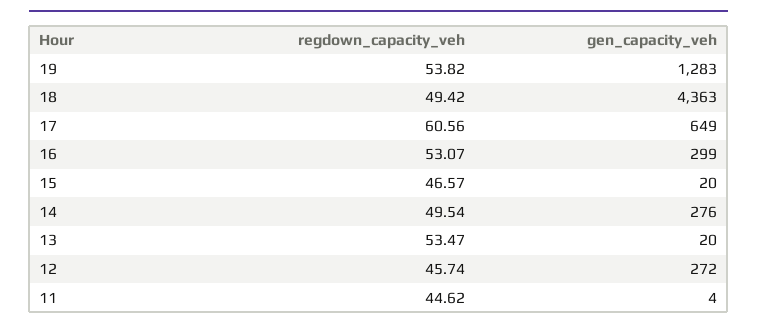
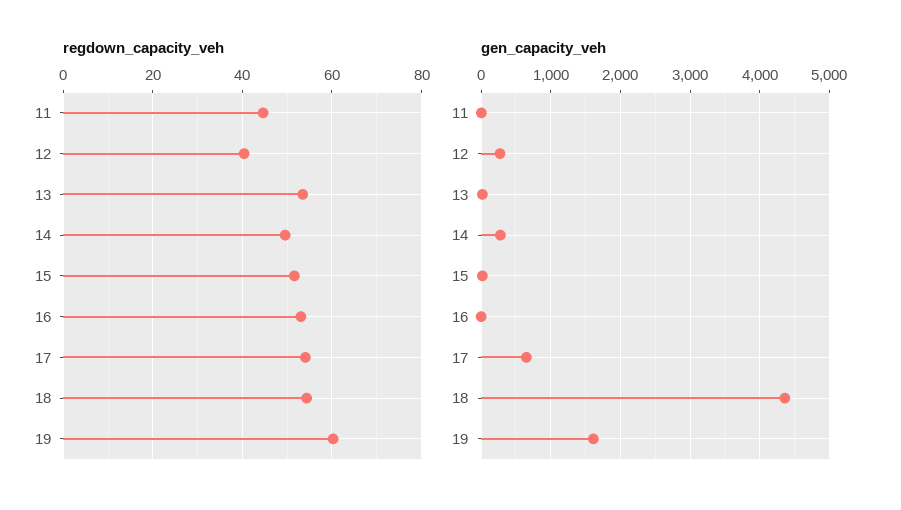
regdown_capacity_veh, 19: 53.82 -> 60
gen_capacity_veh, 19: 1283 -> 1600
regdown_capacity_veh, 18: 49.42 -> 54
regdown_capacity_veh, 17: 60.56 -> 54
gen_capacity_veh, 16: 299 -> 0
regdown_capacity_veh, 15: 46.57 -> 52
regdown_capacity_veh, 12: 45.74 -> 40

